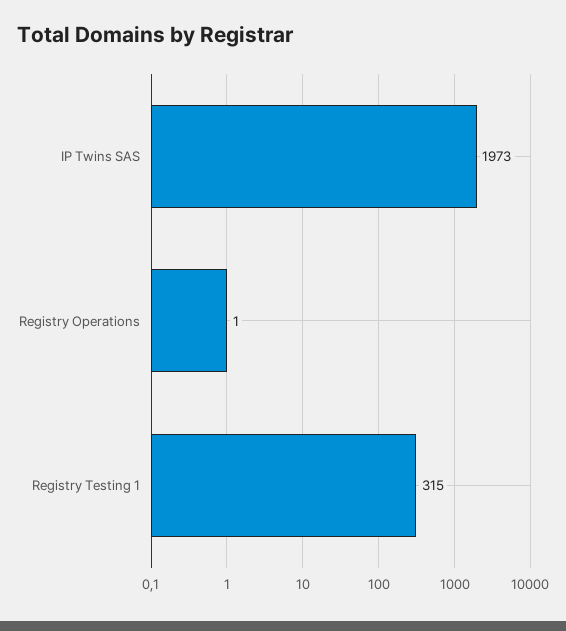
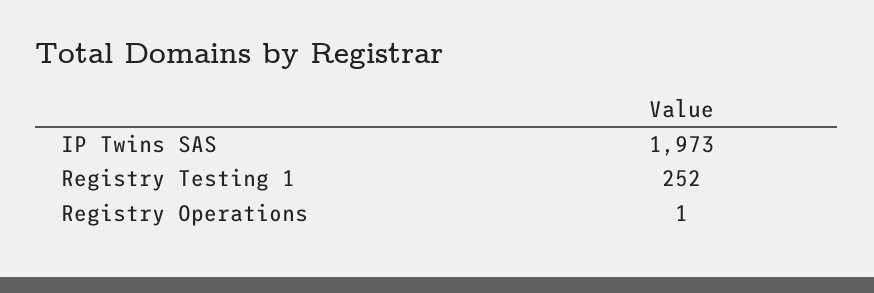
Registry Testing 1: 315 -> 252

